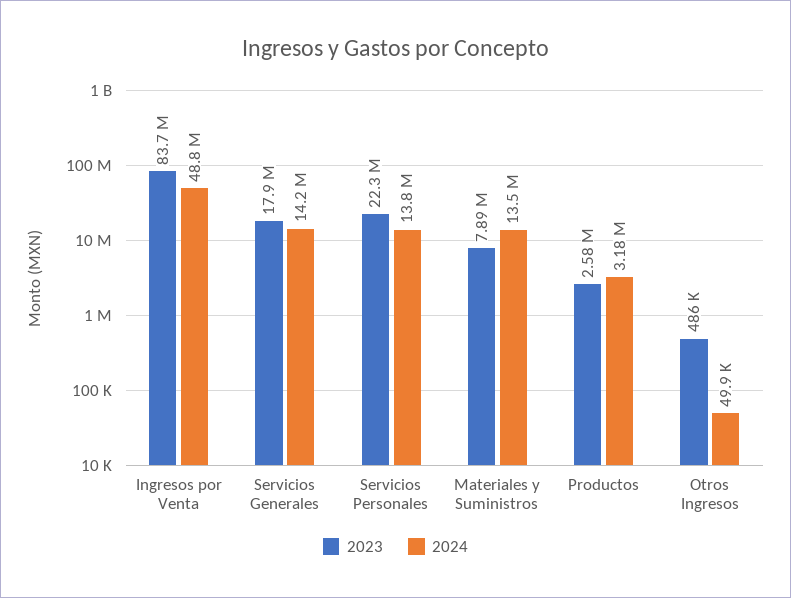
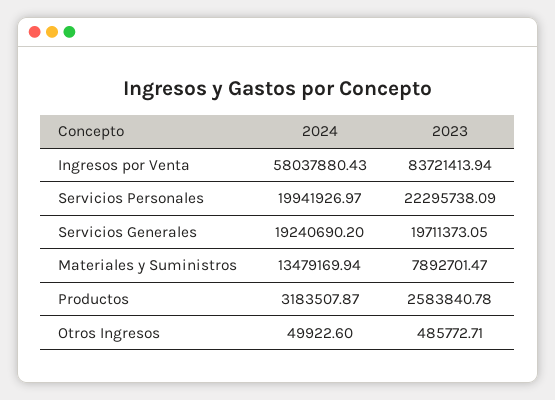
2024, Ingresos por Venta: 48800000 -> 58037880.43
2023, Servicios Generales: 17900000 -> 19711373.05
2024, Servicios Generales: 14200000 -> 19240690.2
2024, Servicios Personales: 13800000 -> 19941926.97

